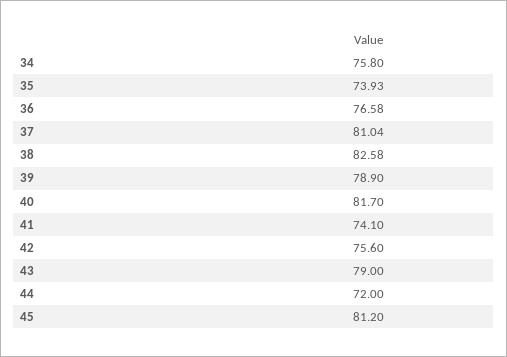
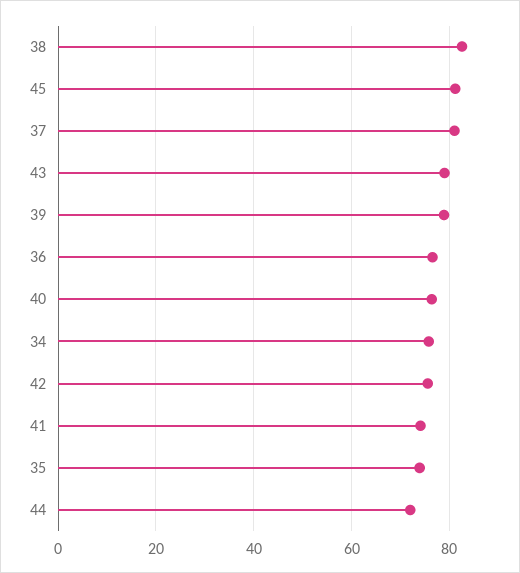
40: 81.7 -> 76

